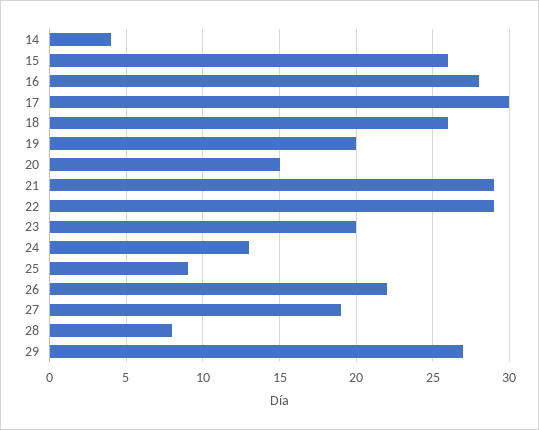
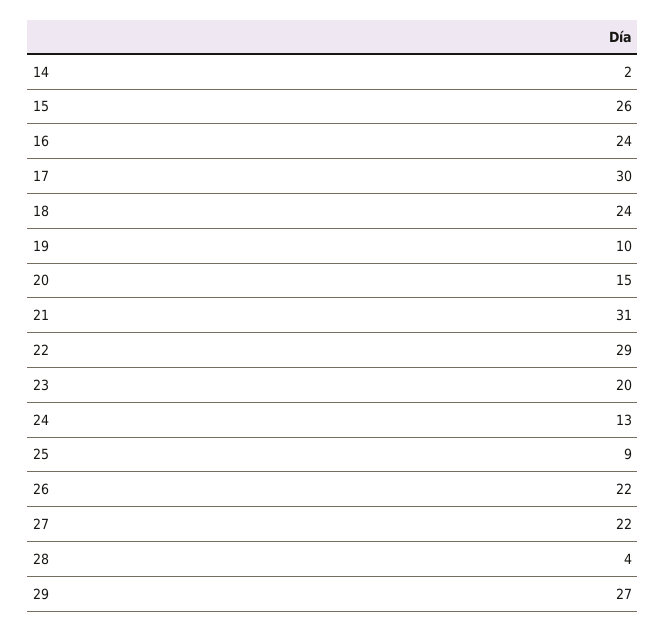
14: 4 -> 2
16: 28 -> 24
18: 26 -> 24
19: 20 -> 10
21: 29 -> 31
27: 19 -> 22
28: 8 -> 4

